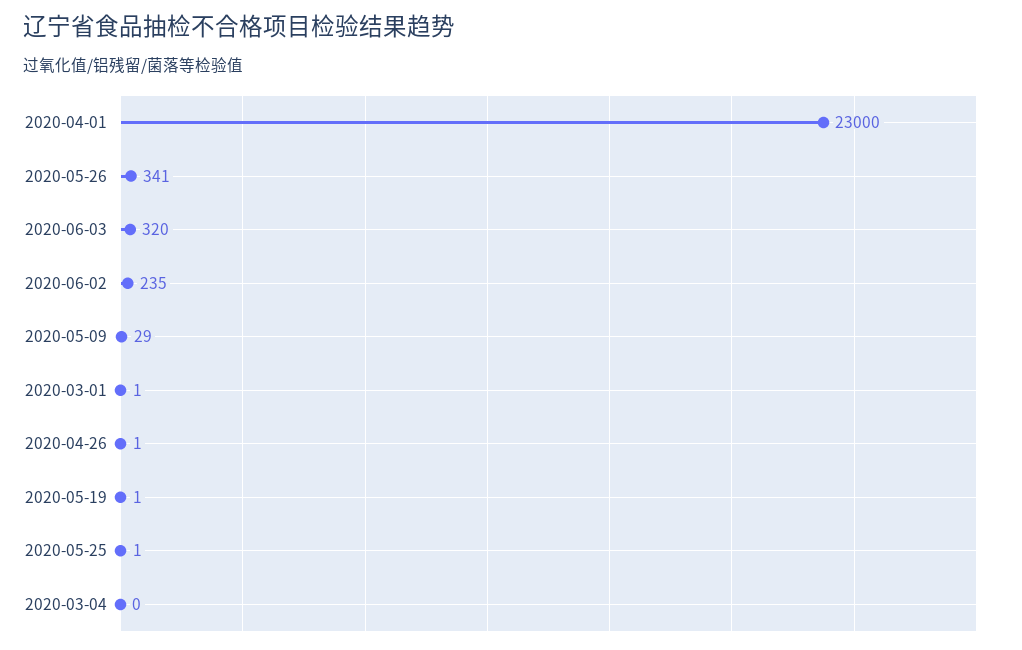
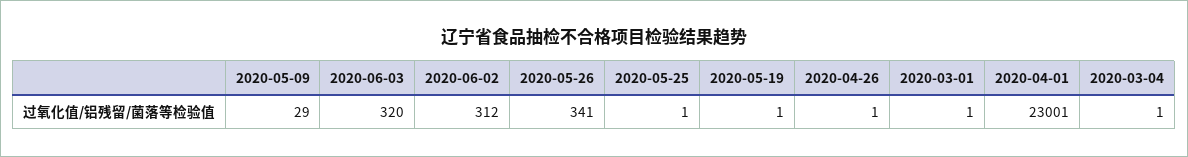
2020-04-01: 23000 -> 23001
2020-06-02: 235 -> 312
2020-03-04: 0 -> 1

